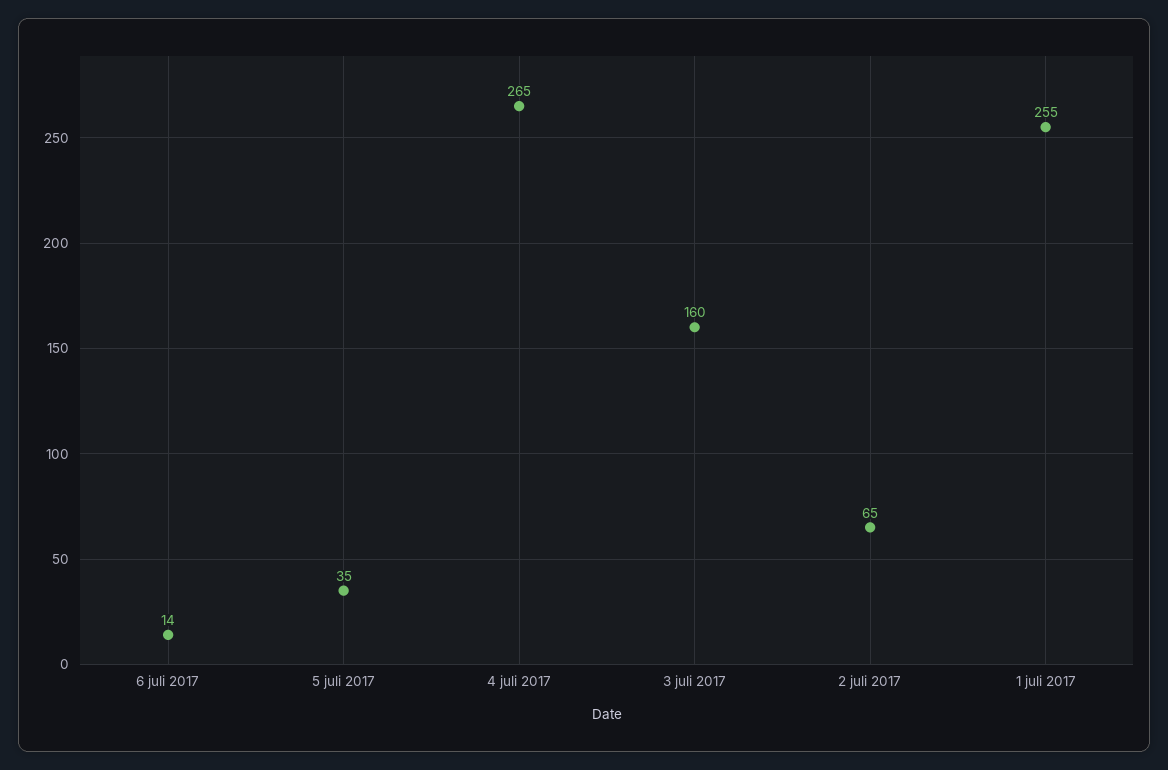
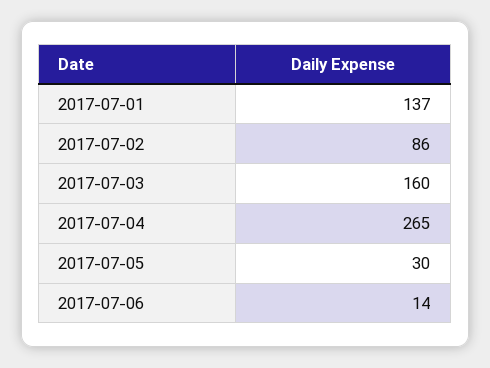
5 juli 2017: 35 -> 30
2 juli 2017: 65 -> 86
1 juli 2017: 255 -> 137

